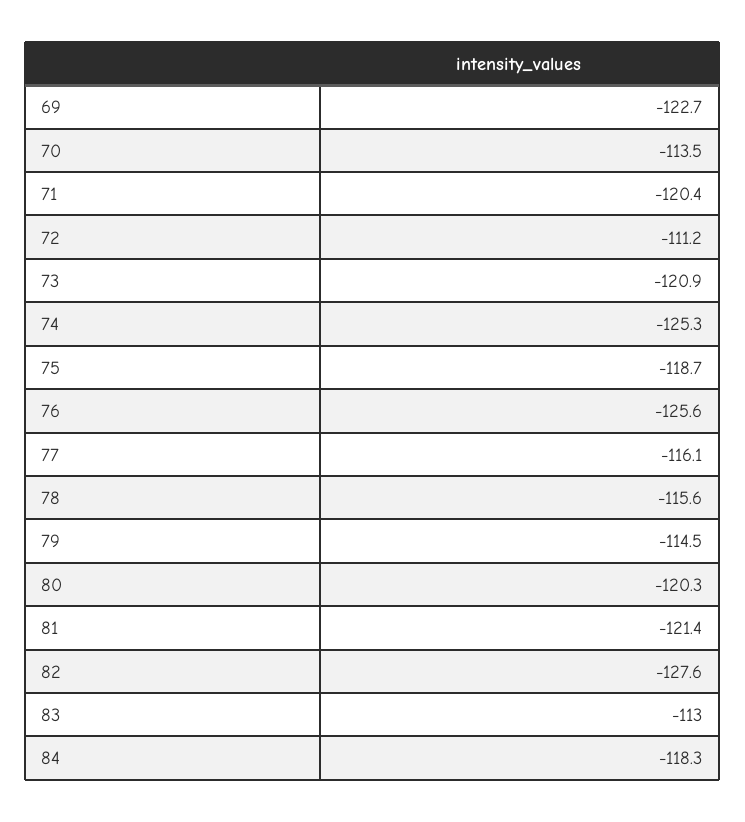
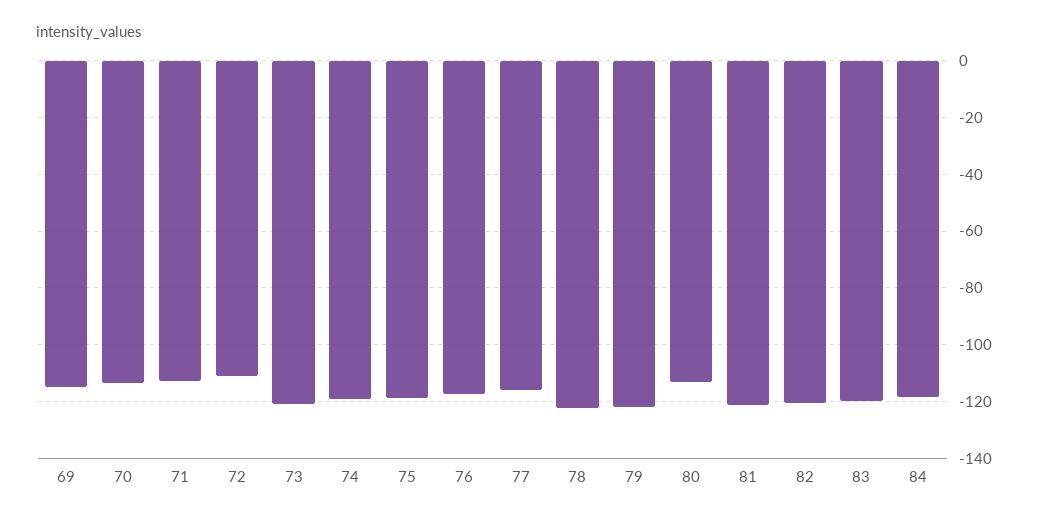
69: -122.7 -> -115
71: -120.4 -> -112.5
74: -125.3 -> -120
76: -125.6 -> -117.5
78: -115.6 -> -122.5
79: -114.5 -> -122.5
80: -120.3 -> -112.5
82: -127.6 -> -120
83: -113 -> -120

